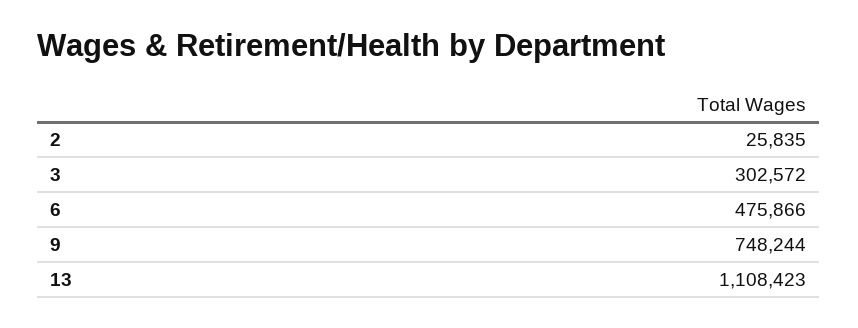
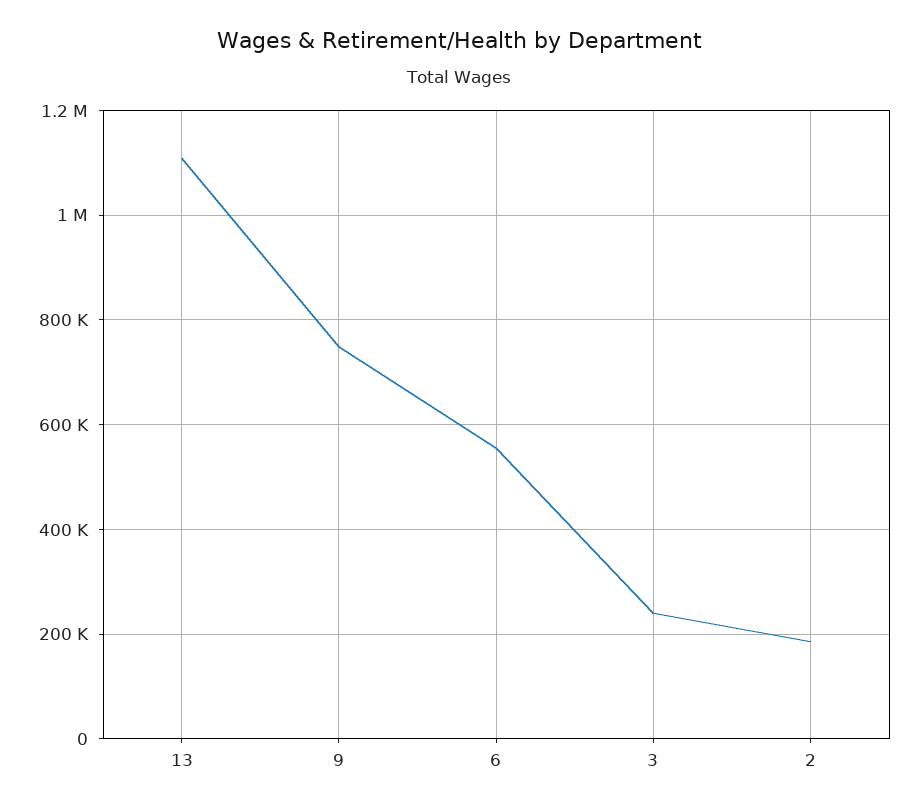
2: 25835 -> 180000
3: 302572 -> 240000
6: 475866 -> 560000

